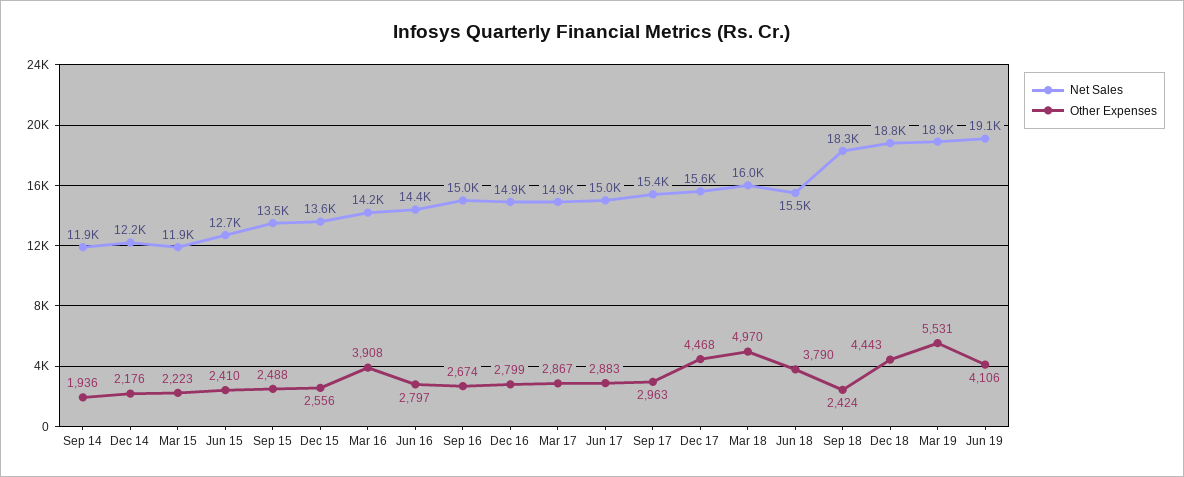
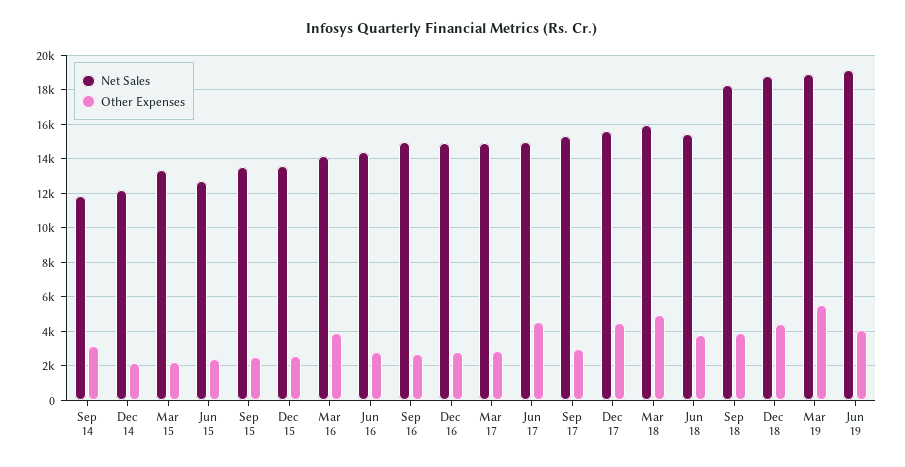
Other Expenses, Sep 14: 1936 -> 3000
Net Sales, Mar 15: 11900 -> 13500
Other Expenses, Jun 17: 2883 -> 4500
Other Expenses, Sep 18: 2424 -> 4000

